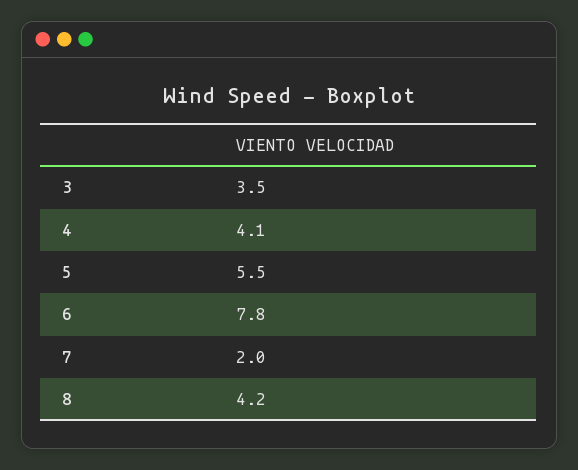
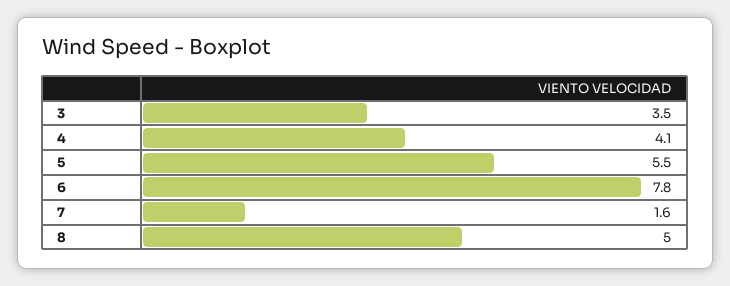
7: 2 -> 1.6
8: 4.2 -> 5

